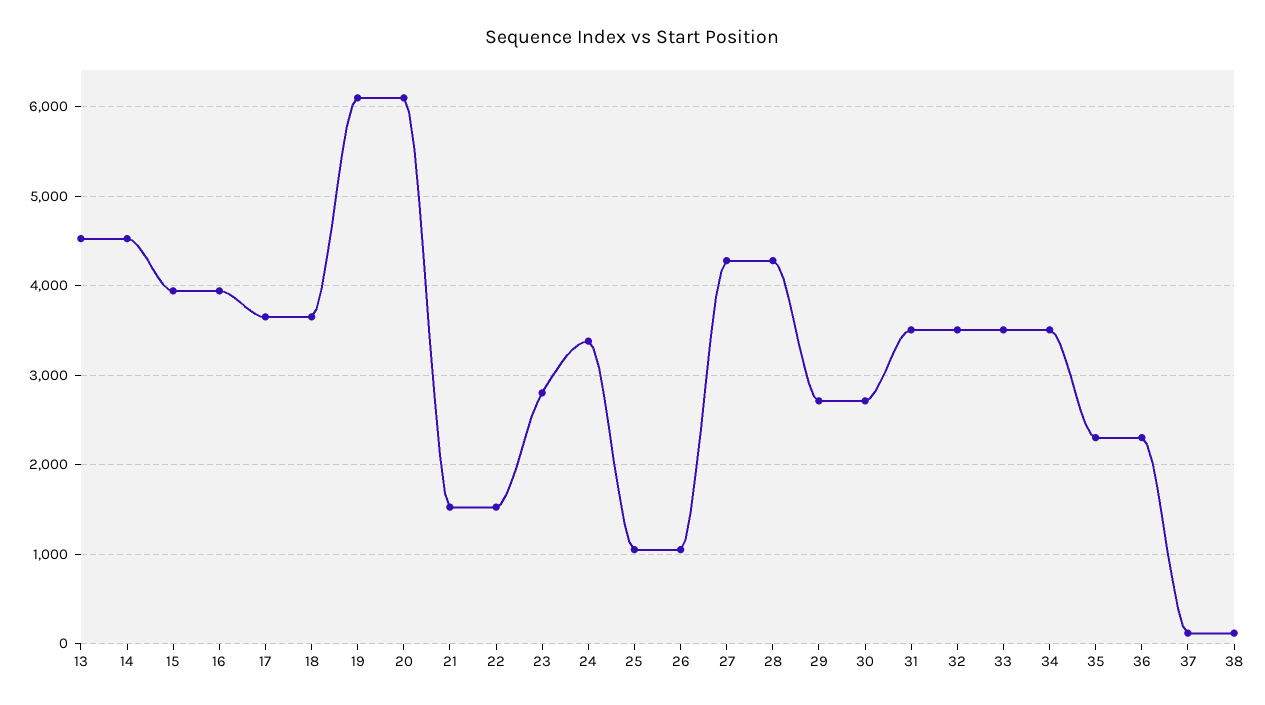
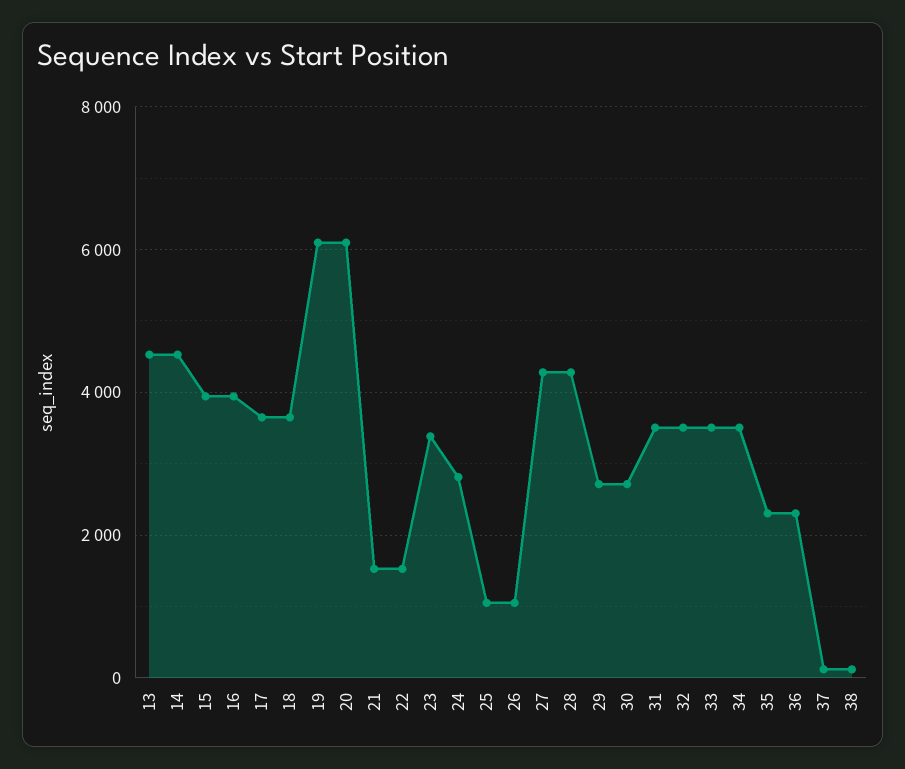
23: 2800 -> 3400
24: 3400 -> 2800

